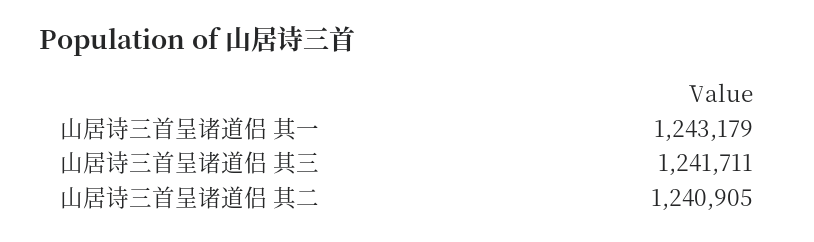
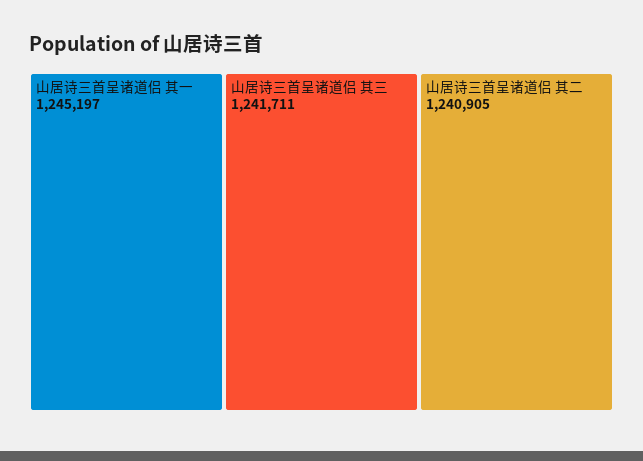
山居诗三首呈诸道侣 其一: 1243179 -> 1245197

